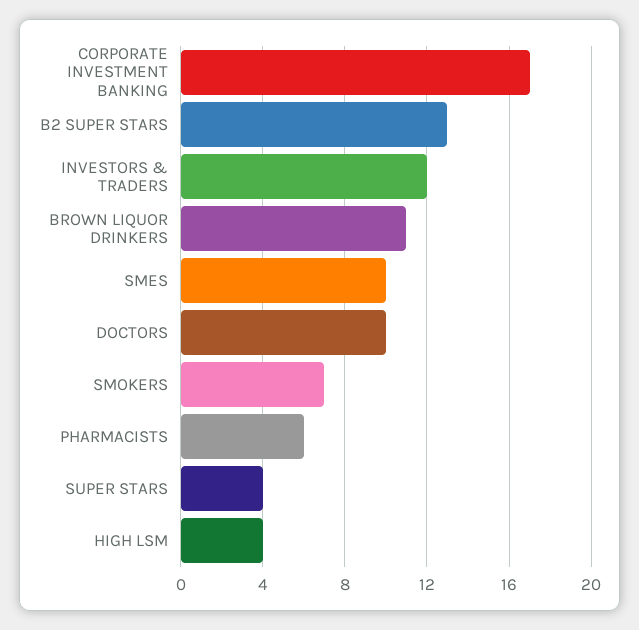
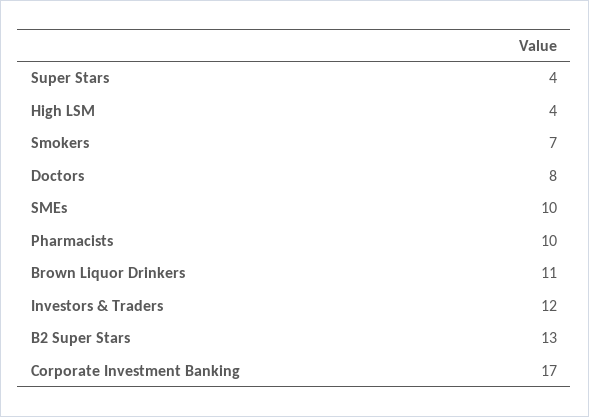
DOCTORS: 10 -> 8
PHARMACISTS: 6 -> 10

